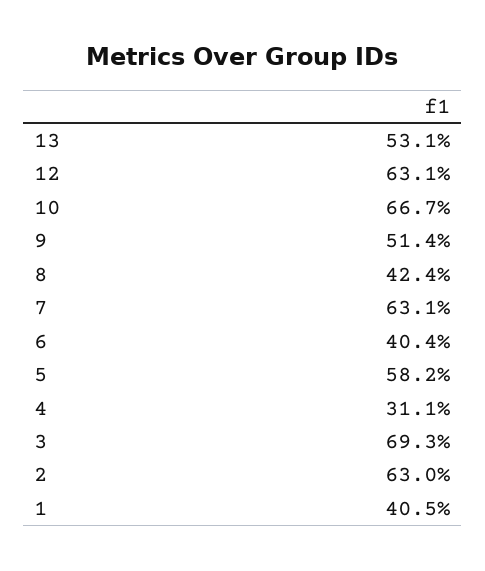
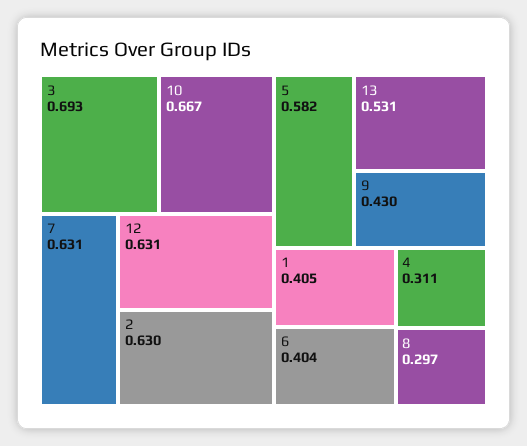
9: 0.514 -> 0.43
8: 0.424 -> 0.297

